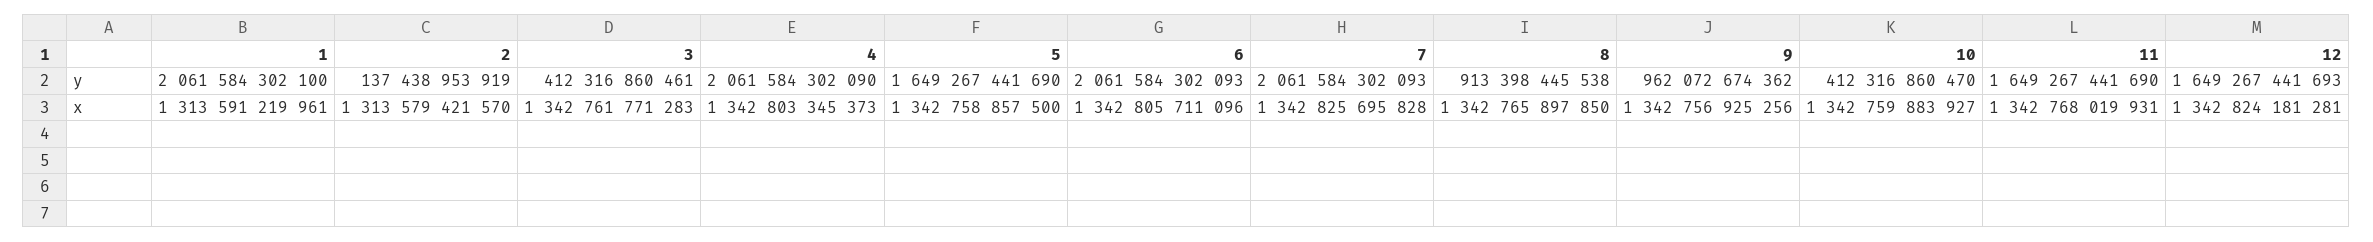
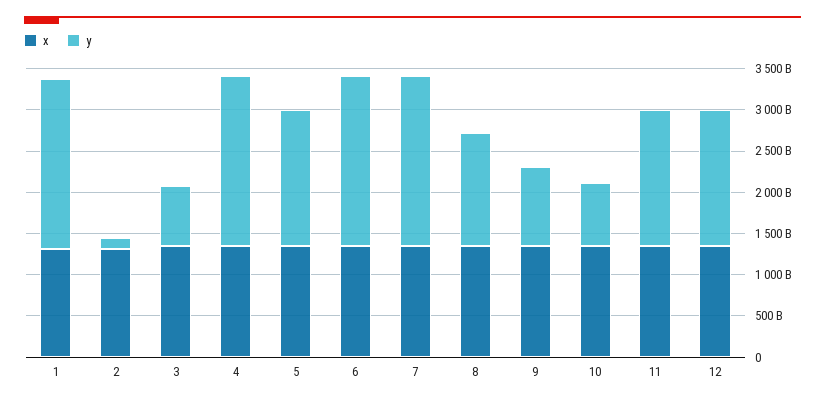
y, 3: 412316860461 -> 700000000000
y, 8: 913398445538 -> 1400000000000
y, 10: 412316860470 -> 800000000000

